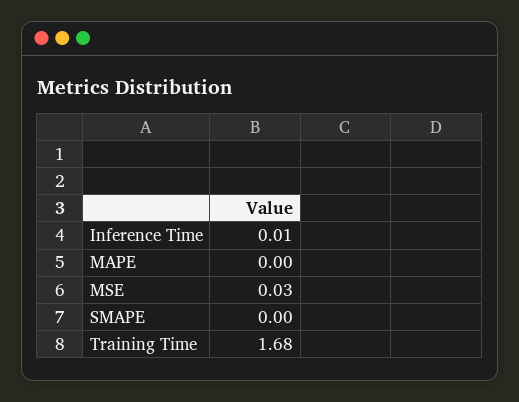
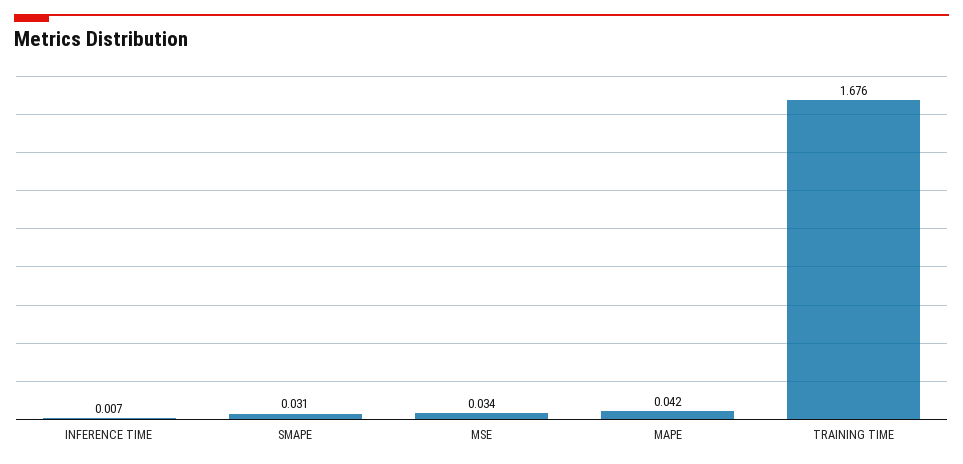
MAPE: 0 -> 0.042
SMAPE: 0 -> 0.031

